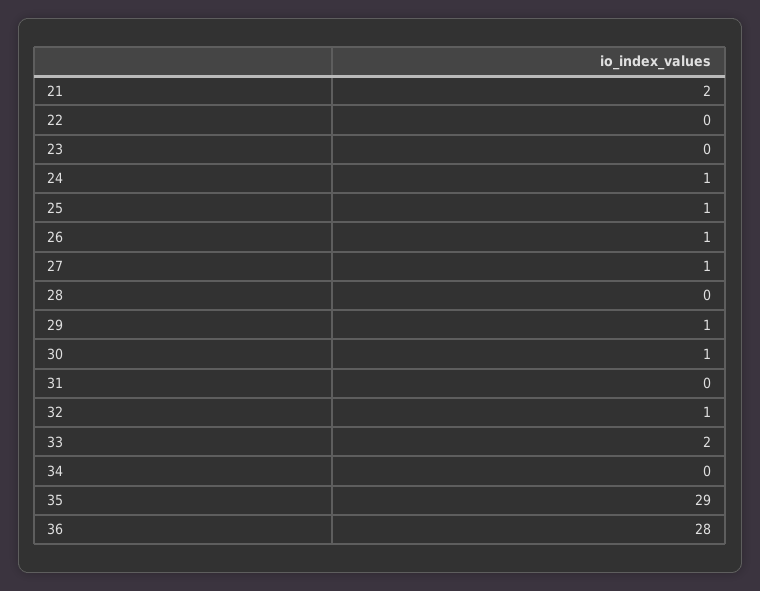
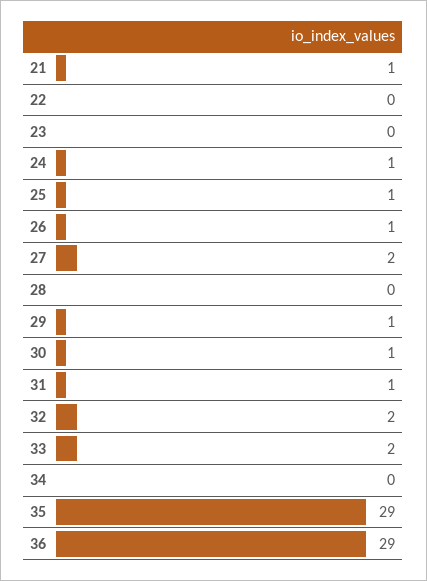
21: 2 -> 1
27: 1 -> 2
31: 0 -> 1
32: 1 -> 2
36: 28 -> 29

